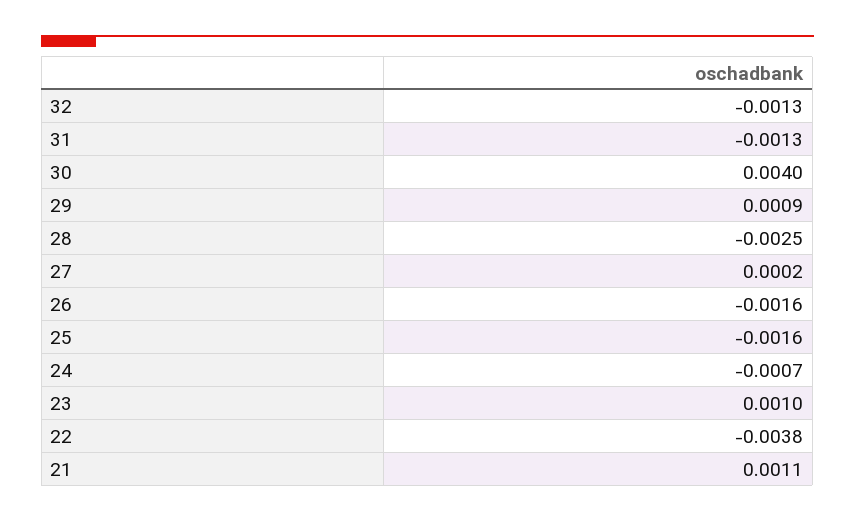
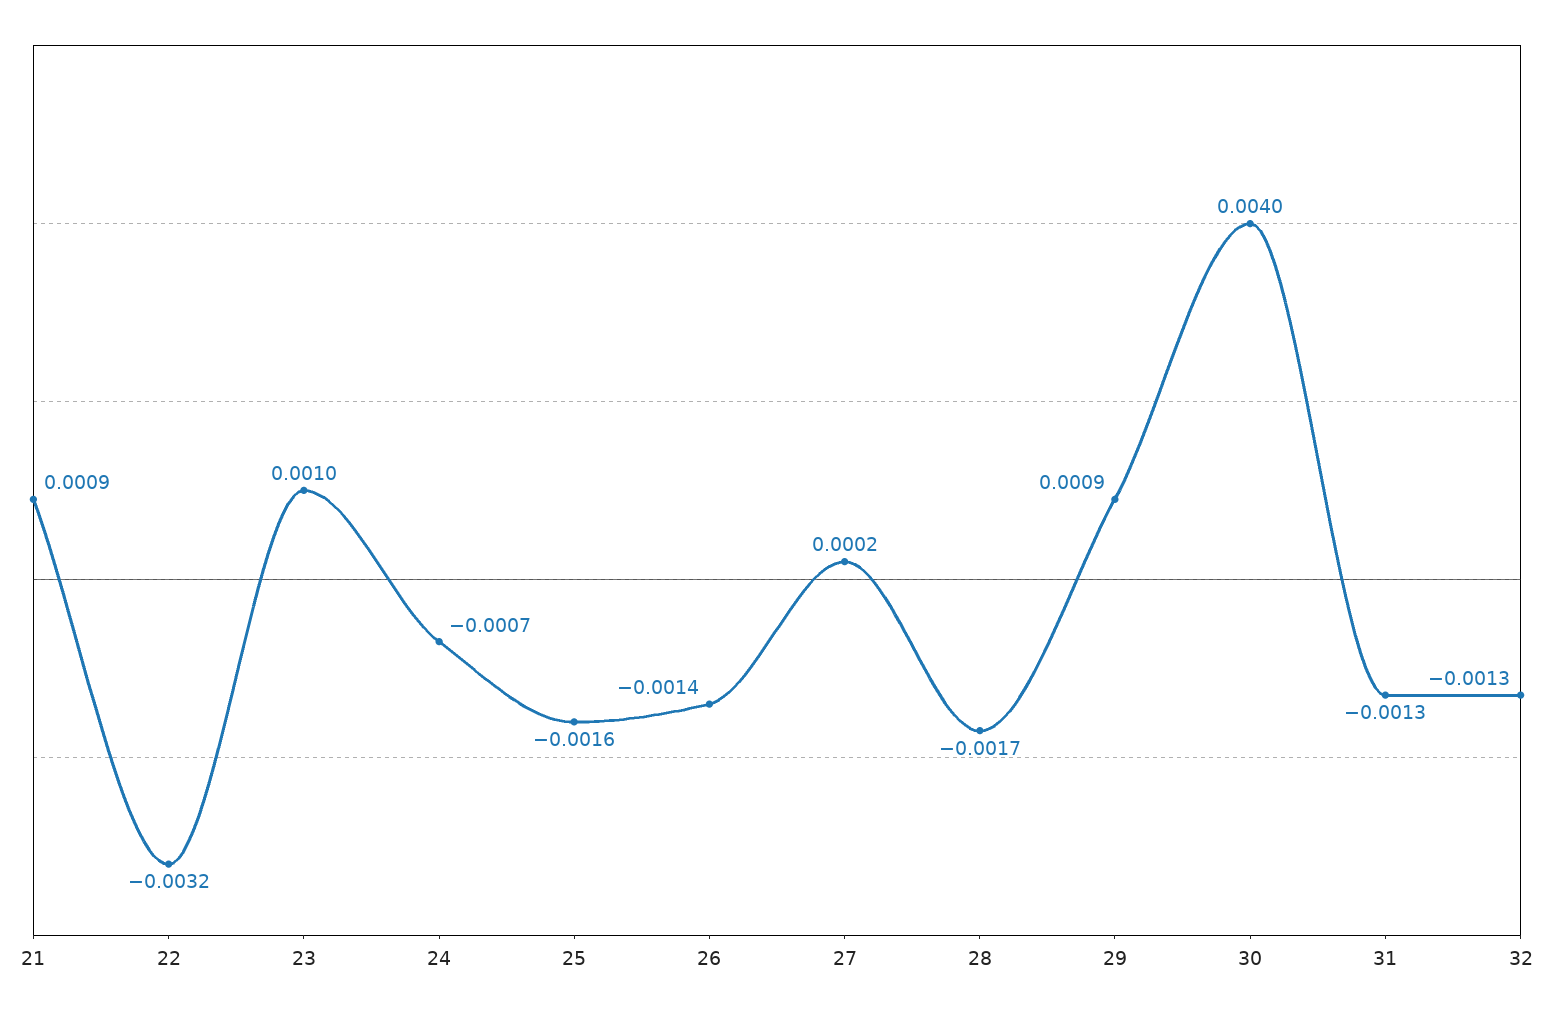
28: -0.0025 -> -0.0017
26: -0.0016 -> -0.0014
22: -0.0038 -> -0.0032
21: 0.0011 -> 0.0009

